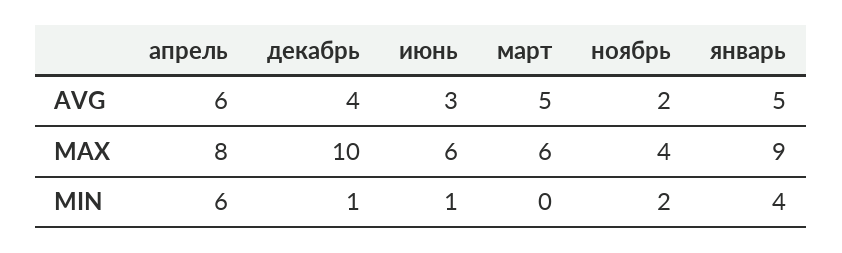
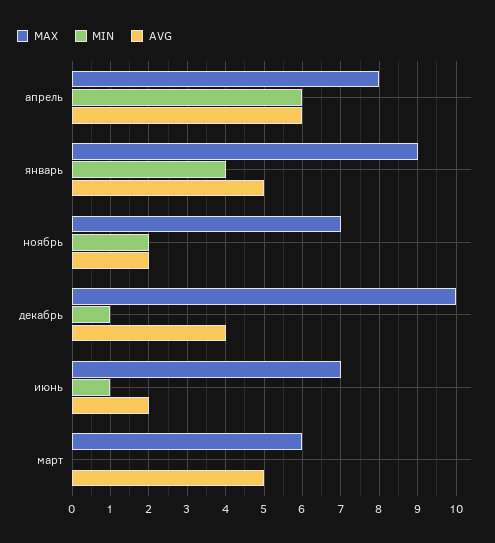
AVG, июнь: 3 -> 2
MAX, июнь: 6 -> 7
MAX, ноябрь: 4 -> 7

